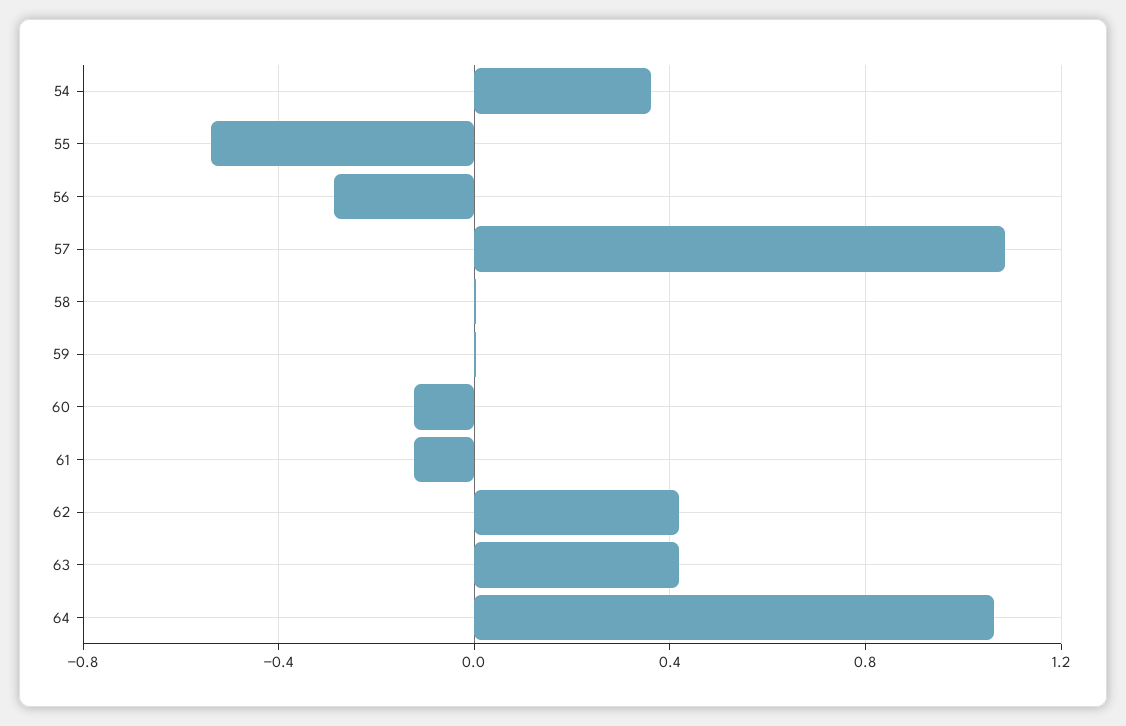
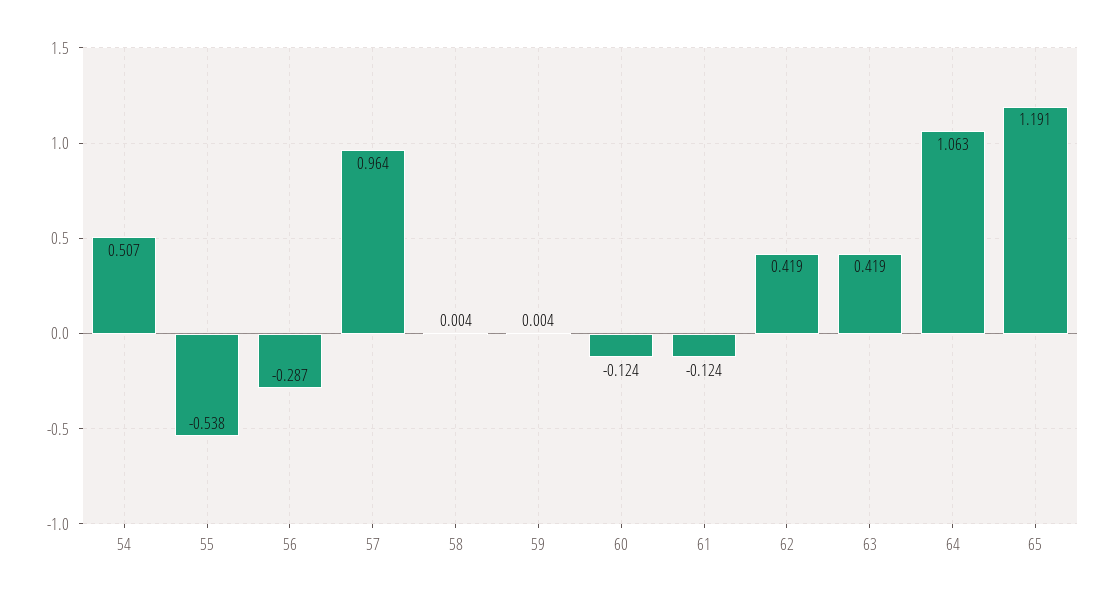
54: 0.35 -> 0.507
57: 1.1 -> 0.964
65: none -> 1.191

